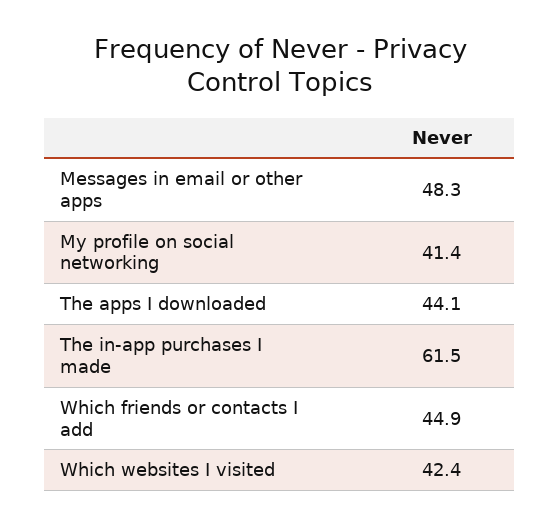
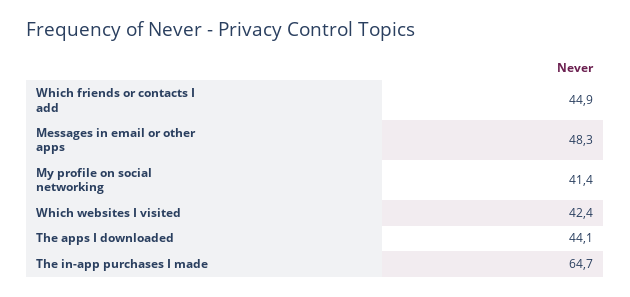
The in-app purchases I made: 61.5 -> 64.7

